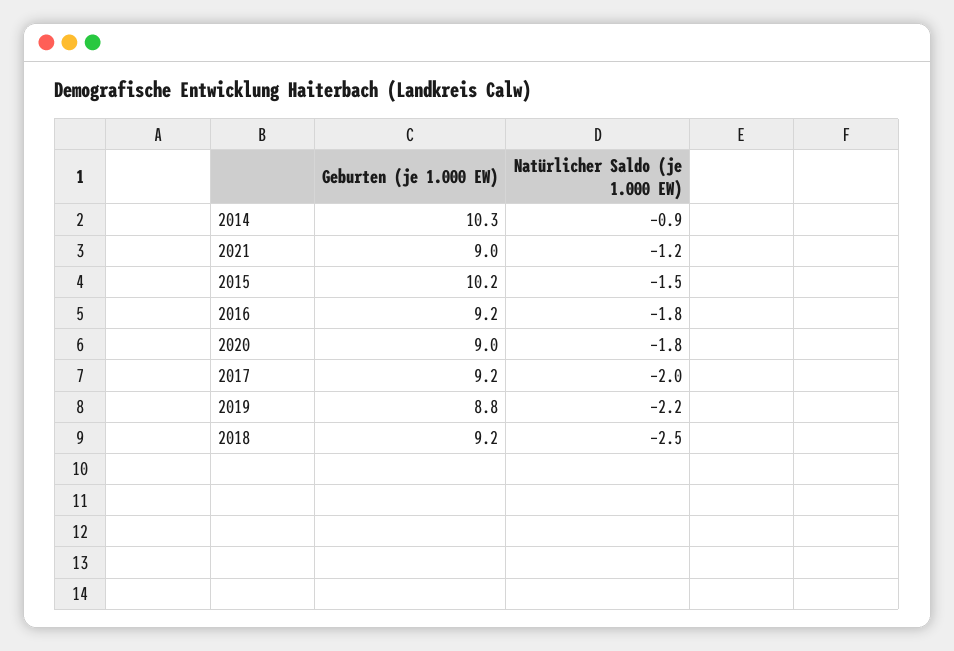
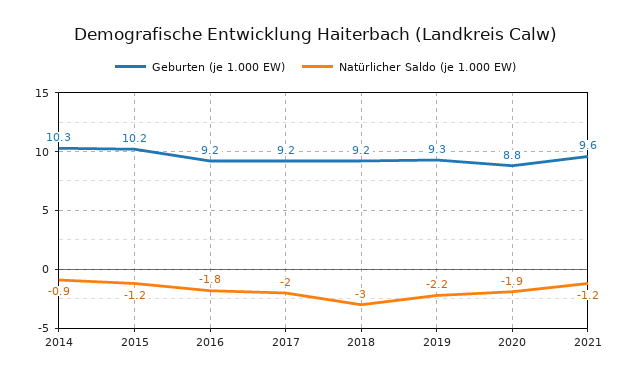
Geburten (je 1.000 EW), 2021: 9 -> 9.6
Natürlicher Saldo (je 1.000 EW), 2015: -1.5 -> -1.2
Geburten (je 1.000 EW), 2020: 9 -> 8.8
Natürlicher Saldo (je 1.000 EW), 2020: -1.8 -> -1.9
Geburten (je 1.000 EW), 2019: 8.8 -> 9.3
Natürlicher Saldo (je 1.000 EW), 2018: -2.5 -> -3

